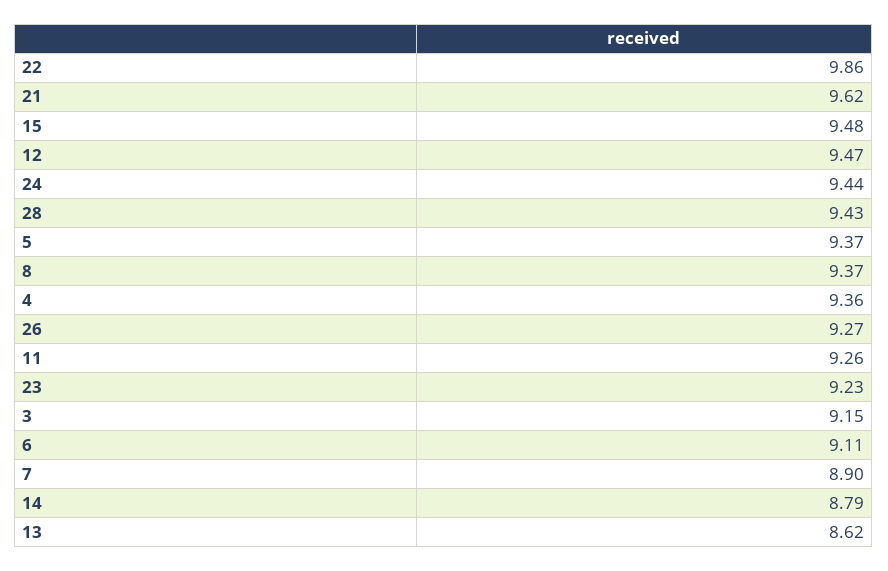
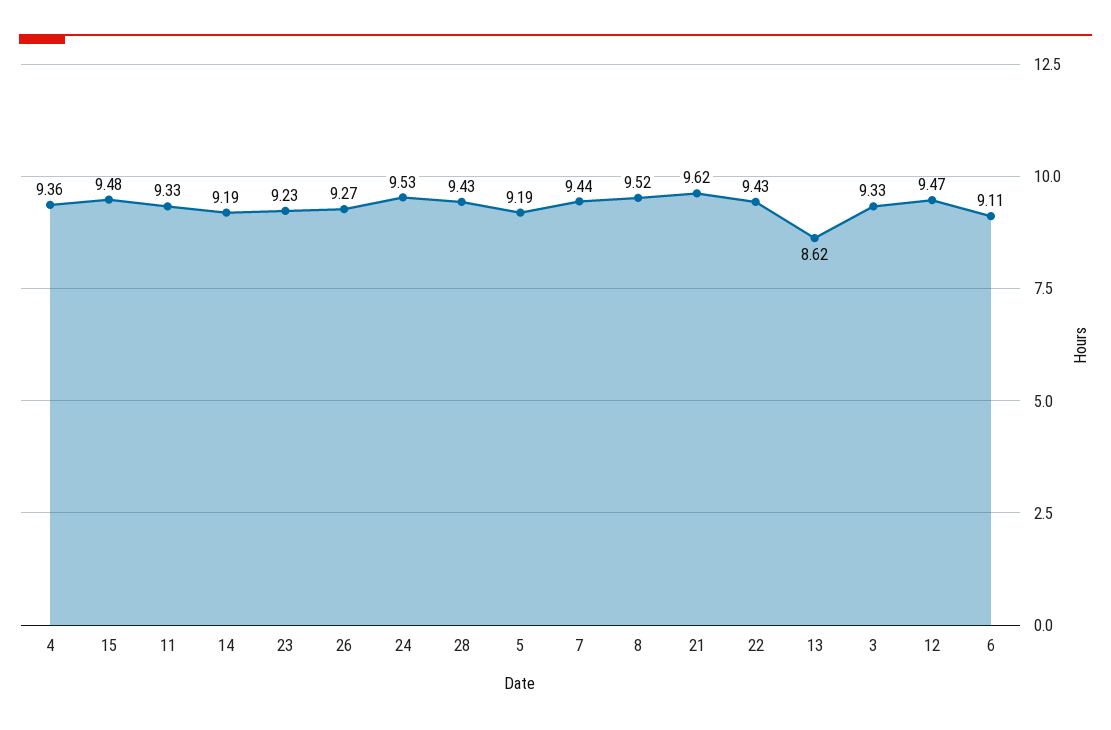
22: 9.86 -> 9.43
24: 9.44 -> 9.53
5: 9.37 -> 9.19
8: 9.37 -> 9.52
11: 9.26 -> 9.33
3: 9.15 -> 9.33
7: 8.9 -> 9.44
14: 8.79 -> 9.19

